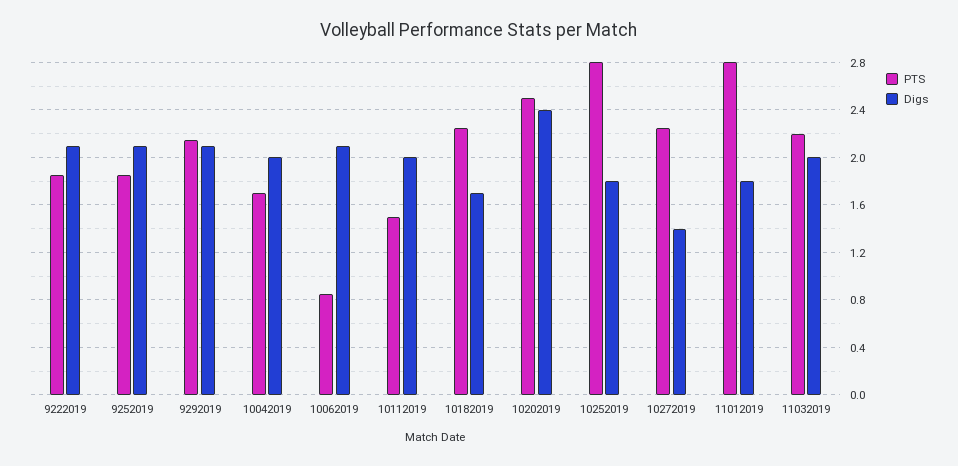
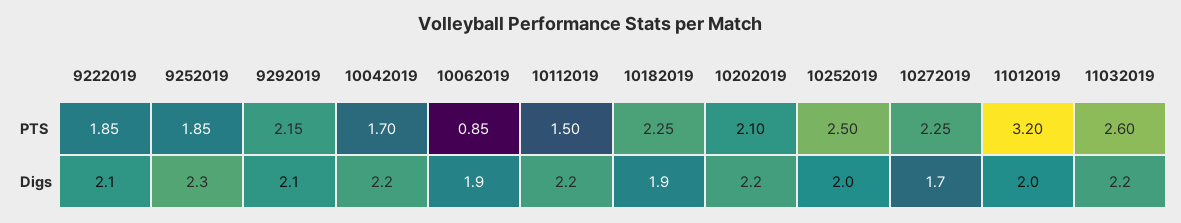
Digs, 9252019: 2.1 -> 2.3
Digs, 10042019: 2 -> 2.2
Digs, 10062019: 2.1 -> 1.9
Digs, 10112019: 2 -> 2.2
Digs, 10182019: 1.7 -> 1.9
PTS, 10202019: 2.5 -> 2.1
Digs, 10202019: 2.4 -> 2.2
PTS, 10252019: 2.8 -> 2.5
Digs, 10252019: 1.8 -> 2
Digs, 10272019: 1.4 -> 1.7
PTS, 11012019: 2.8 -> 3.2
Digs, 11012019: 1.8 -> 2
PTS, 11032019: 2.2 -> 2.6
Digs, 11032019: 2 -> 2.2

